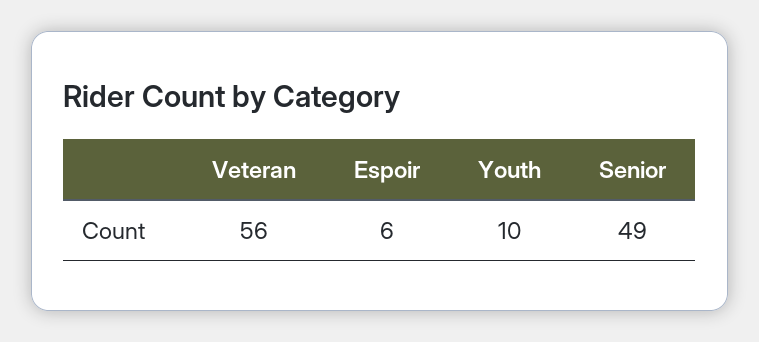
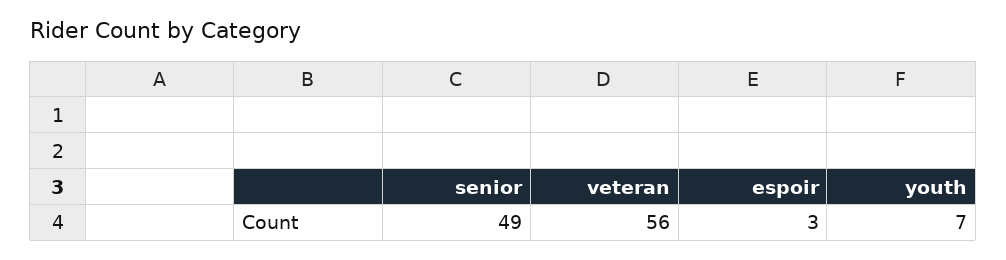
Espoir: 6 -> 3
Youth: 10 -> 7

